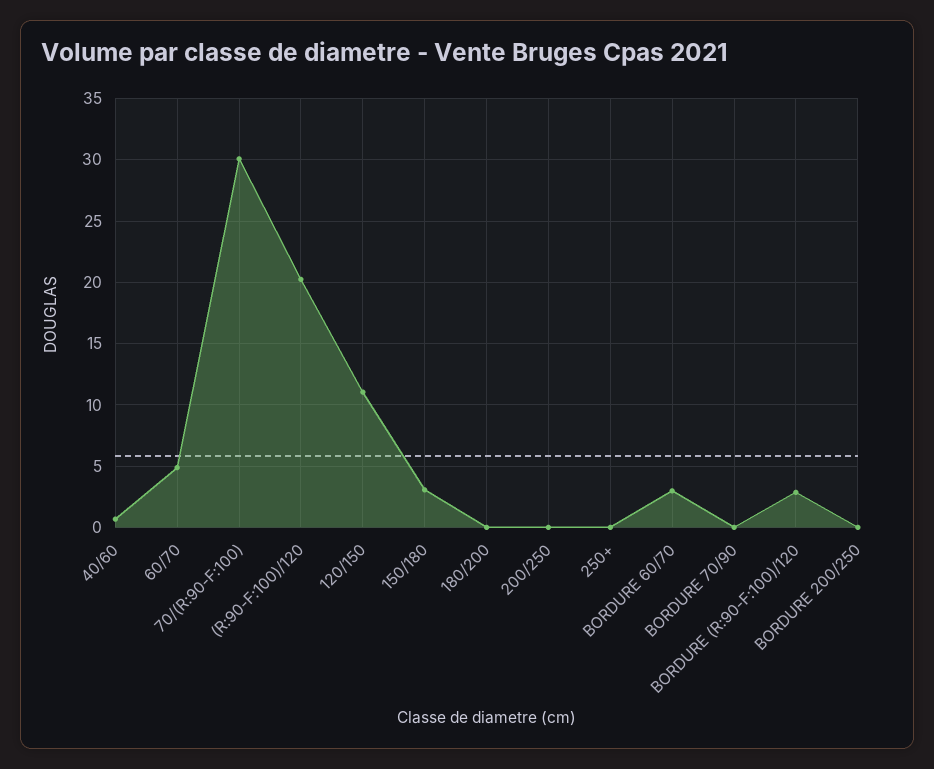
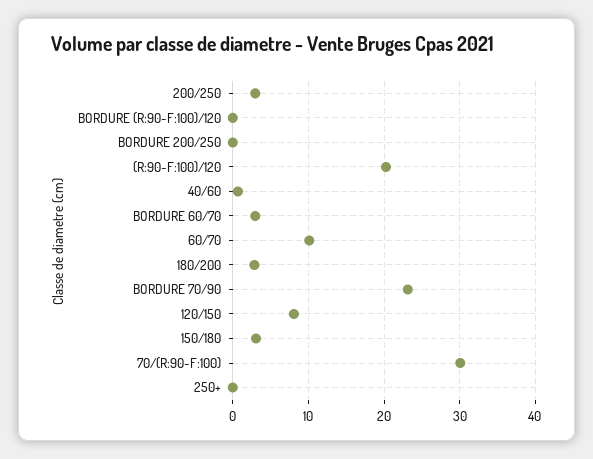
60/70: 5 -> 10
120/150: 11 -> 8
180/200: 0 -> 3
200/250: 0 -> 3
BORDURE 70/90: 0 -> 23
BORDURE (R:90-F:100)/120: 3 -> 0

